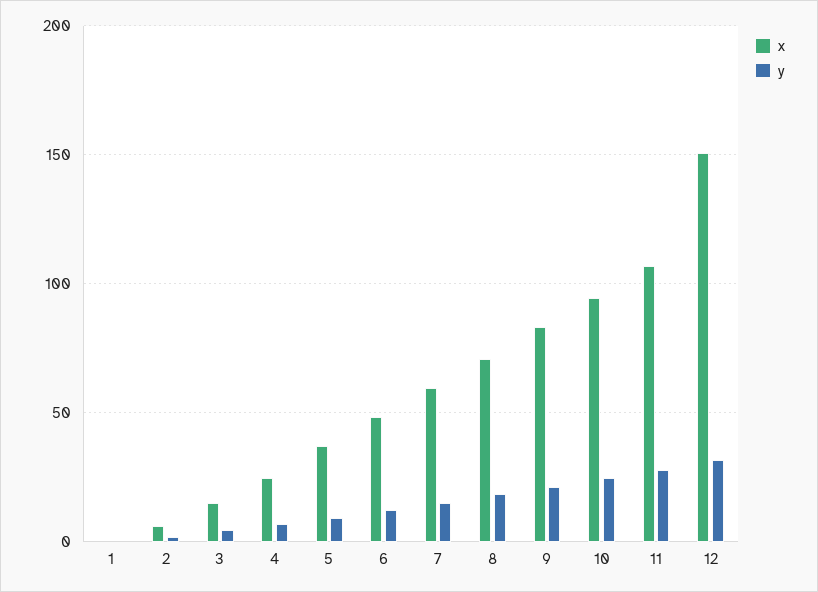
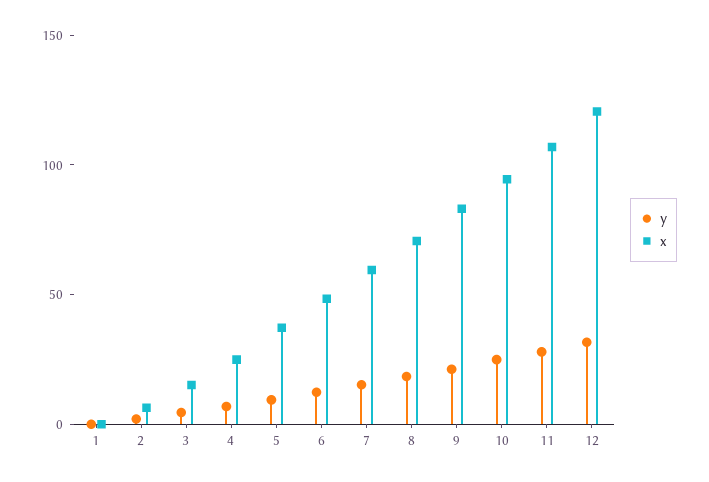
x, 12: 150 -> 120

